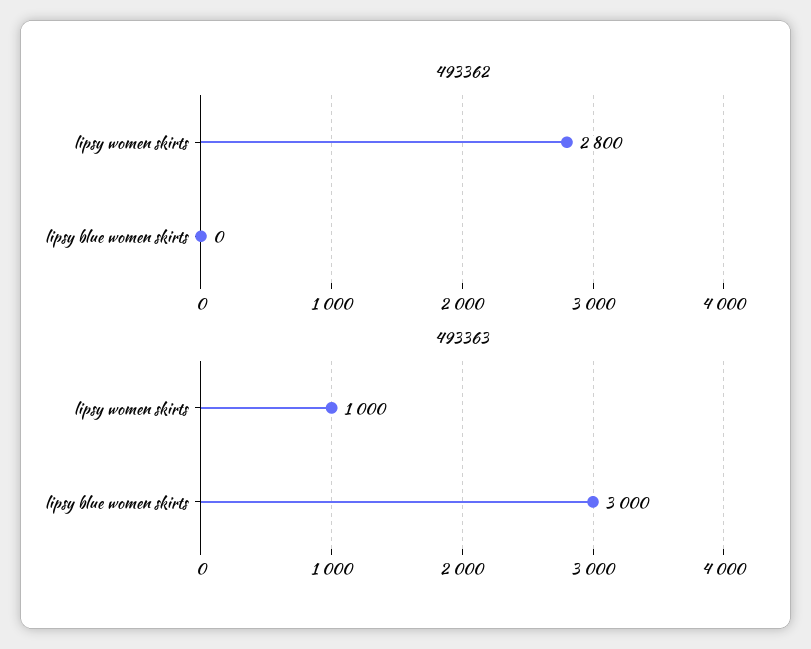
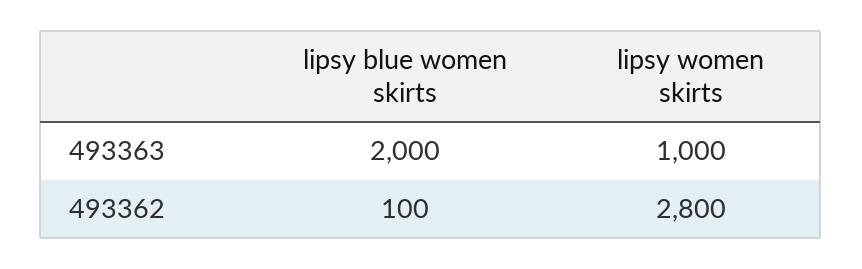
493362, lipsy blue women skirts: 0 -> 100
493363, lipsy blue women skirts: 3000 -> 2000

